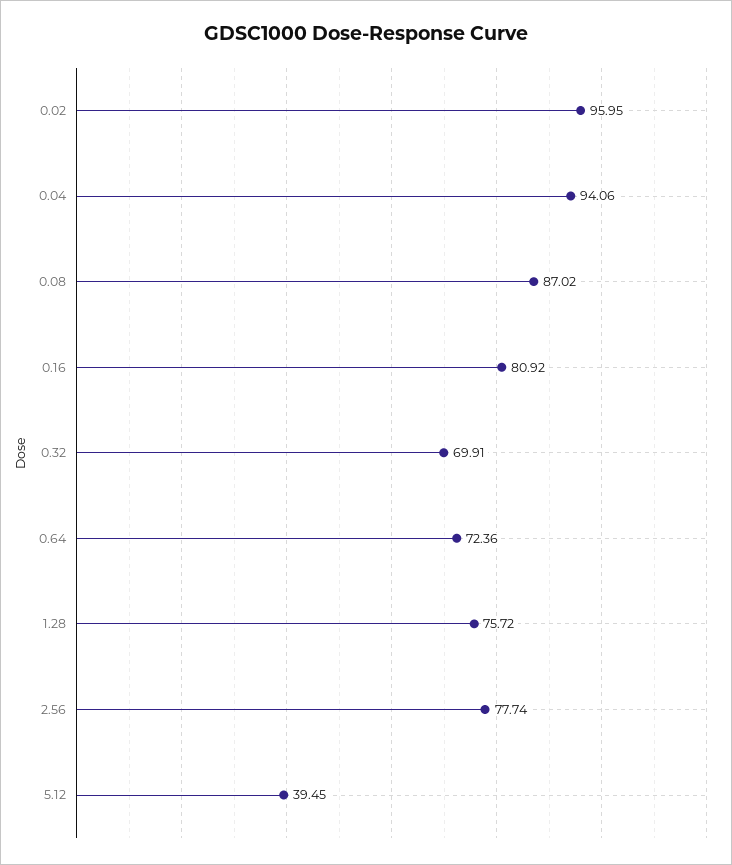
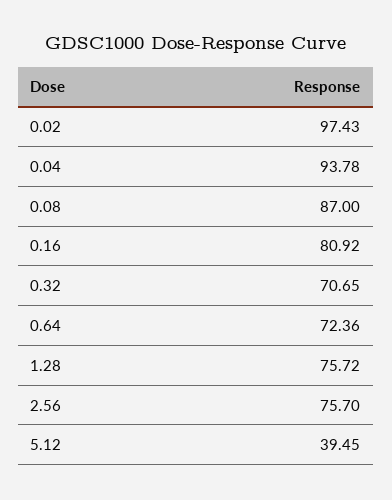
0.02: 95.95 -> 97.43
0.04: 94.06 -> 93.78
0.08: 87.02 -> 87
0.32: 69.91 -> 70.65
2.56: 77.74 -> 75.7

